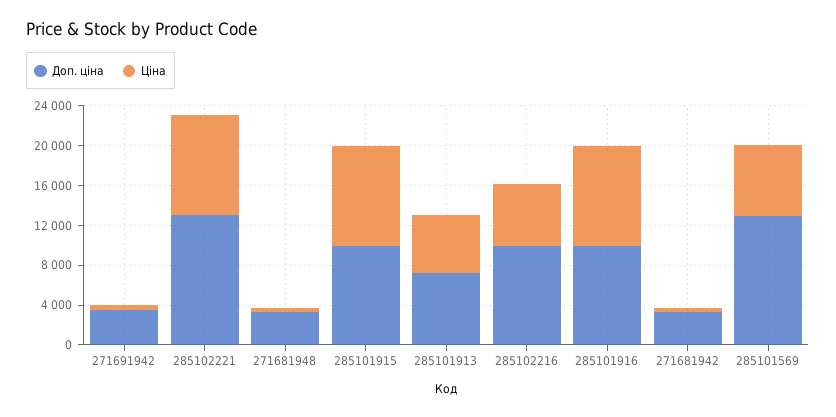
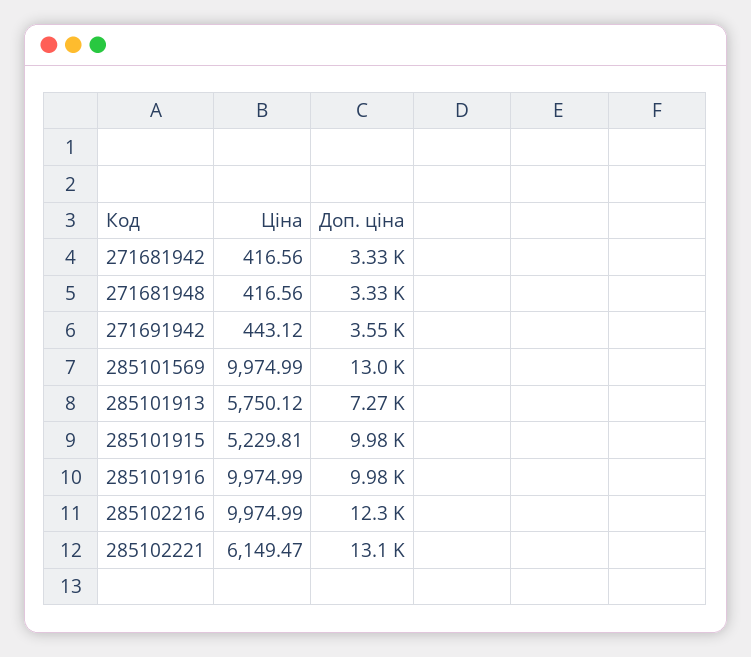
Ціна, 285102221: 10000 -> 6149.47
Ціна, 285101915: 10000 -> 5229.81
Доп. ціна, 285102216: 10000 -> 12300
Ціна, 285102216: 6000 -> 9974.99
Ціна, 285101569: 7000 -> 9974.99

